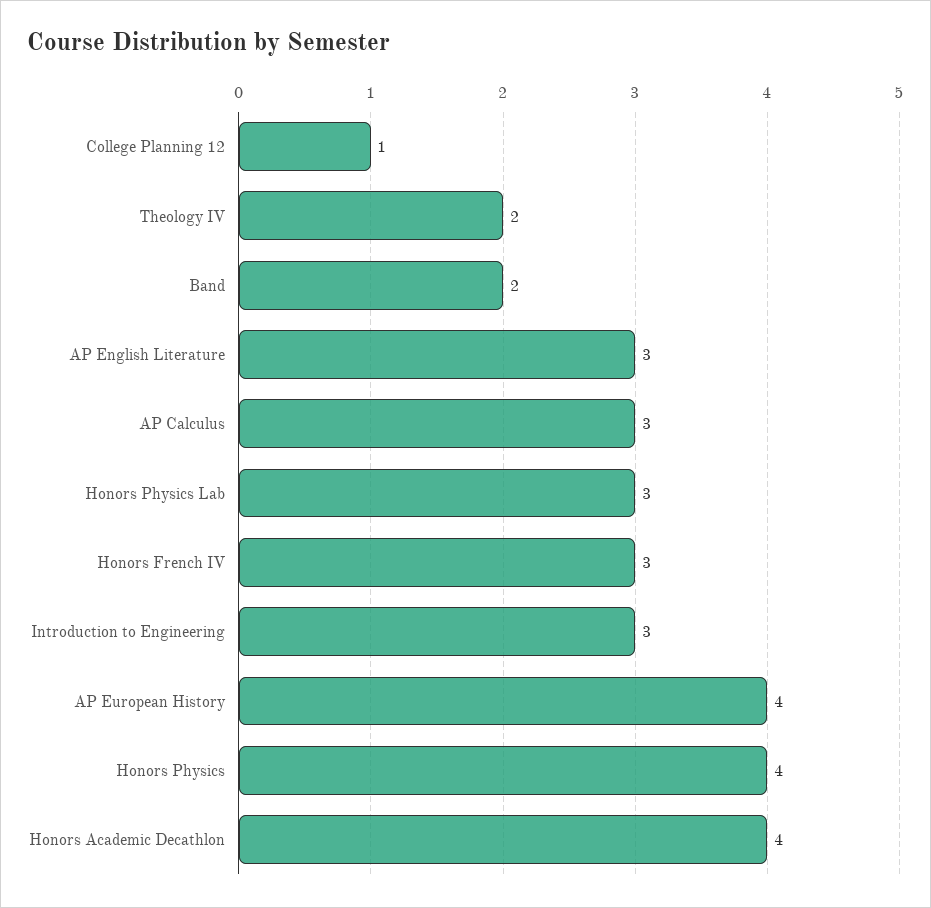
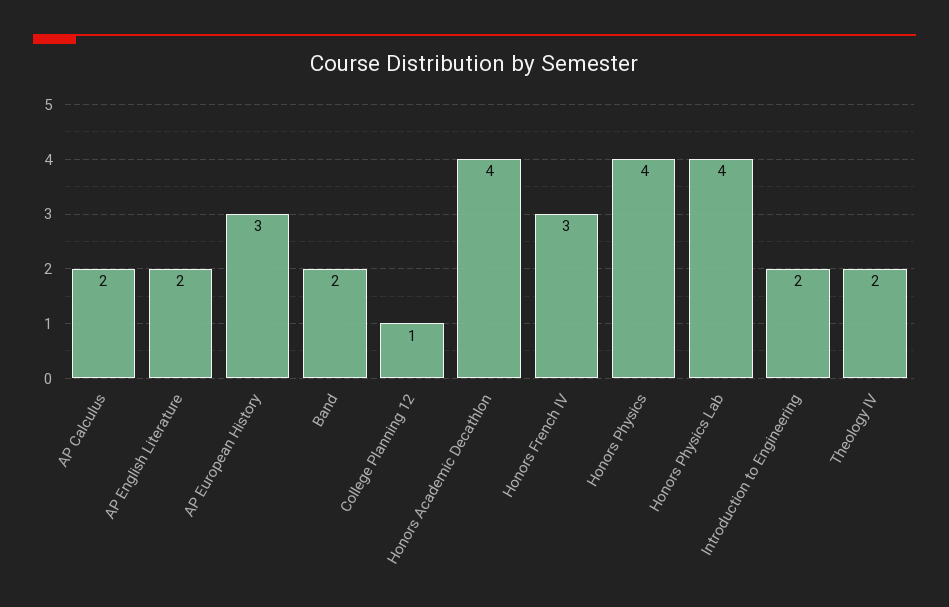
AP English Literature: 3 -> 2
AP Calculus: 3 -> 2
Honors Physics Lab: 3 -> 4
Introduction to Engineering: 3 -> 2
AP European History: 4 -> 3

